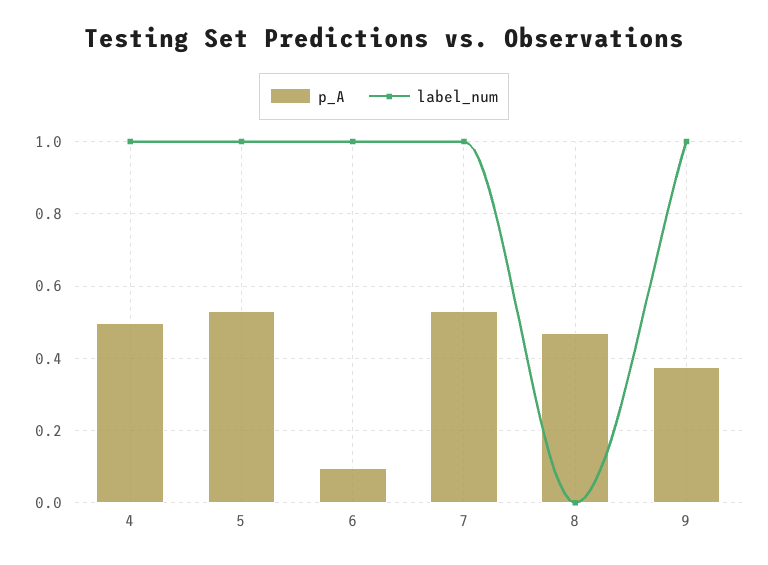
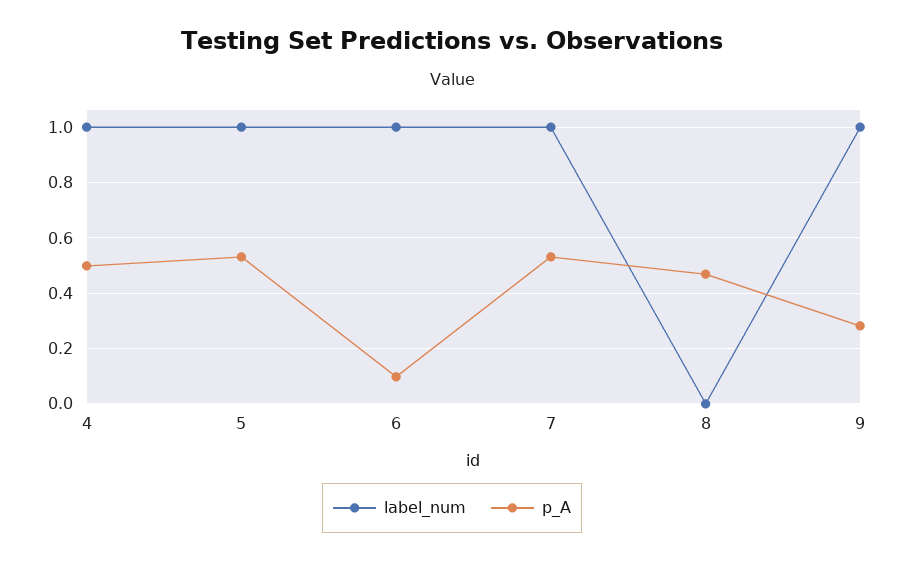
p_A, 9: 0.38 -> 0.275

